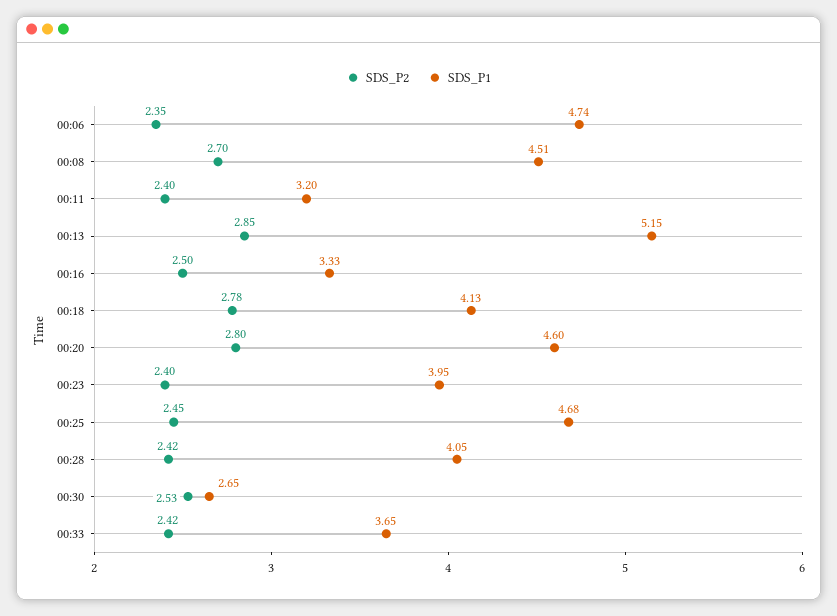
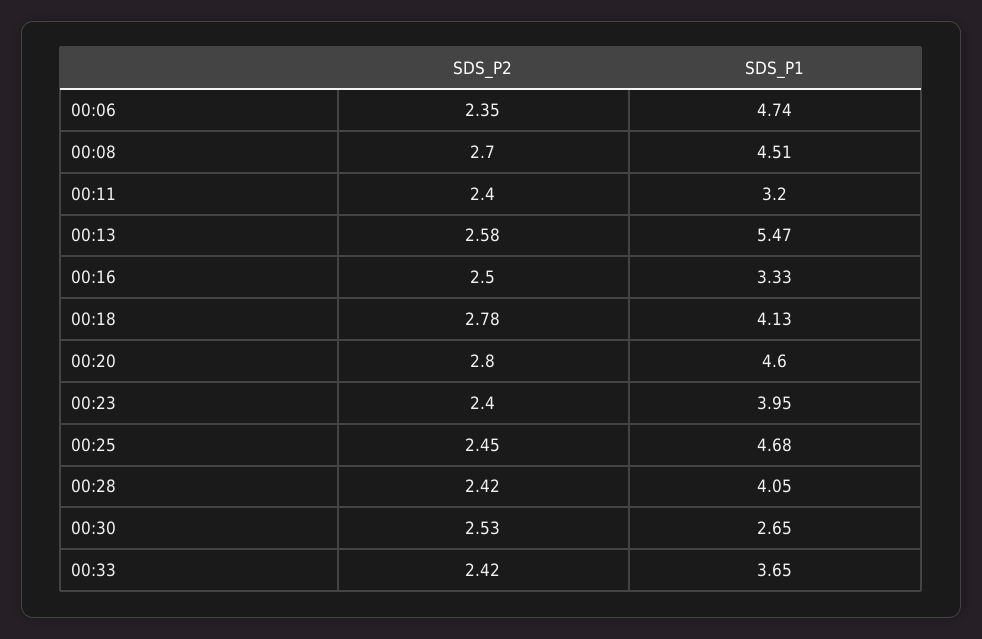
SDS_P2, 00:13: 2.85 -> 2.58
SDS_P1, 00:13: 5.15 -> 5.47

